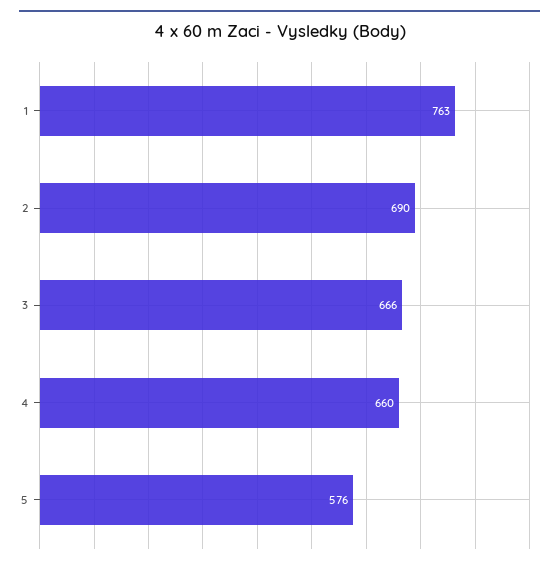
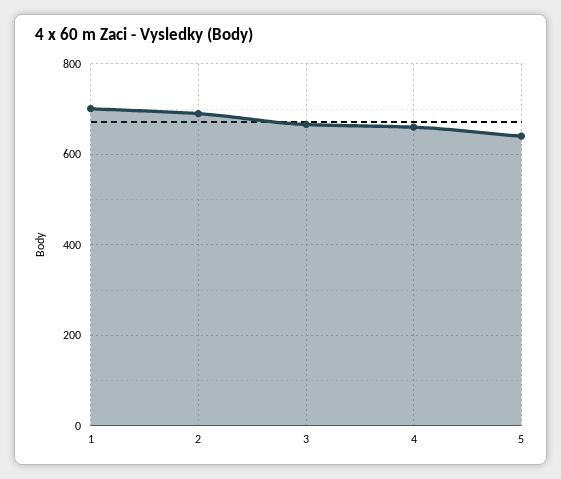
1: 763 -> 700
5: 576 -> 640

